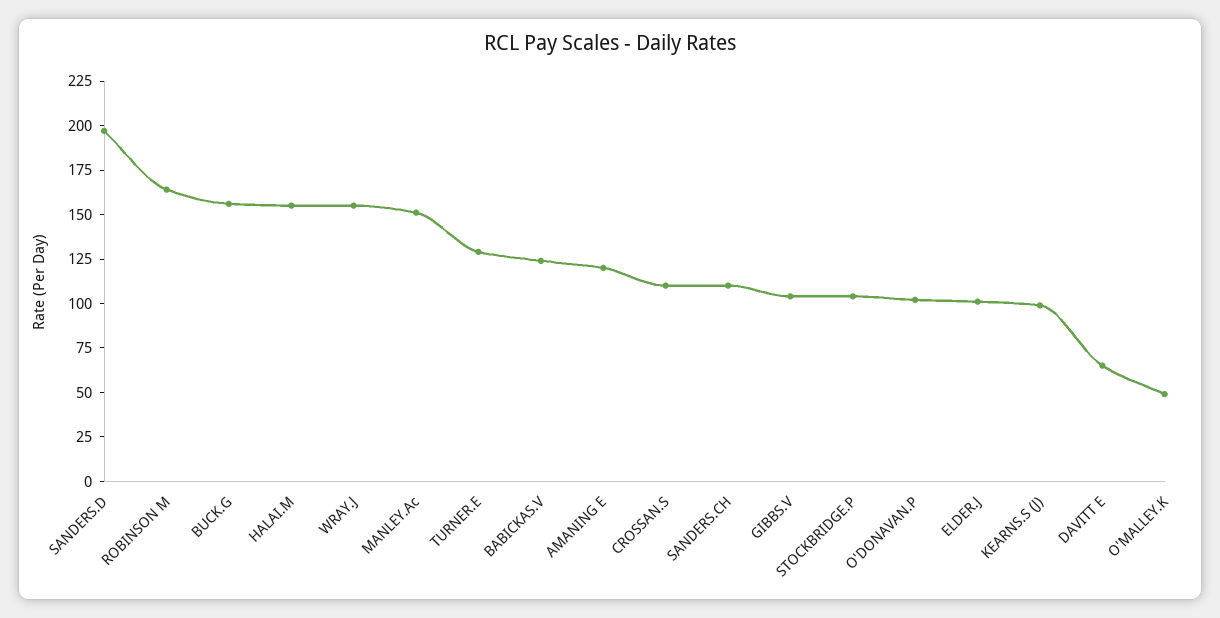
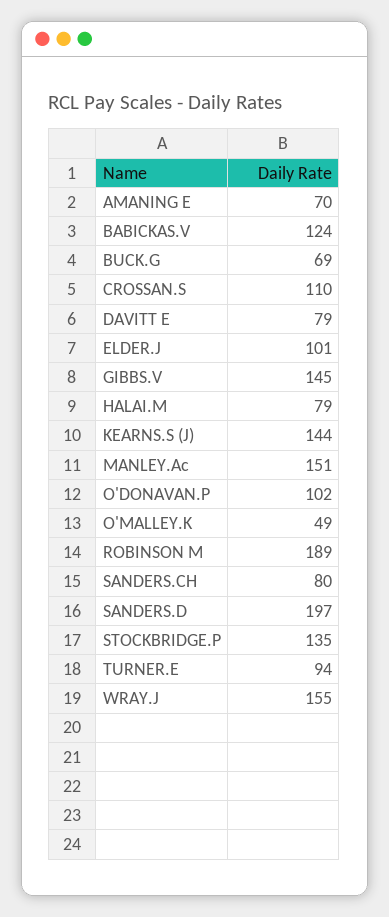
ROBINSON M: 165 -> 189
BUCK.G: 155 -> 69
HALAI.M: 155 -> 79
TURNER.E: 130 -> 94
AMANING E: 120 -> 70
SANDERS.CH: 110 -> 80
GIBBS.V: 105 -> 145
STOCKBRIDGE.P: 105 -> 135
KEARNS.S (J): 100 -> 144
DAVITT E: 65 -> 79

